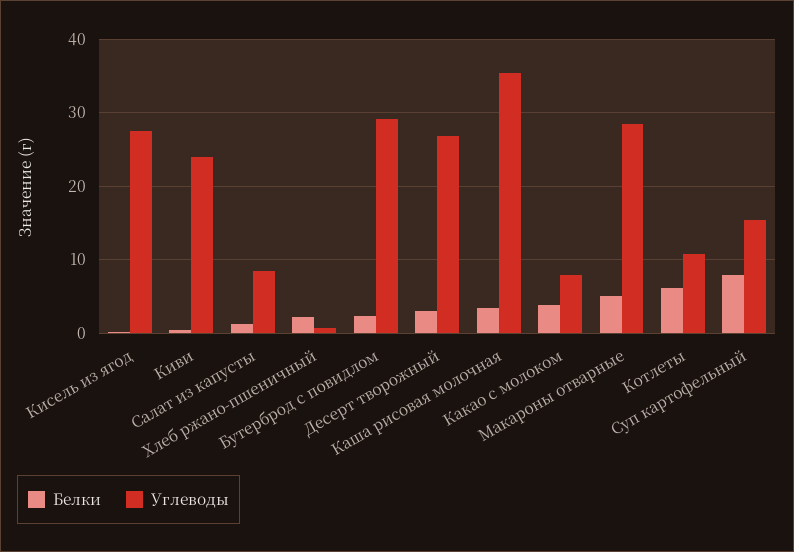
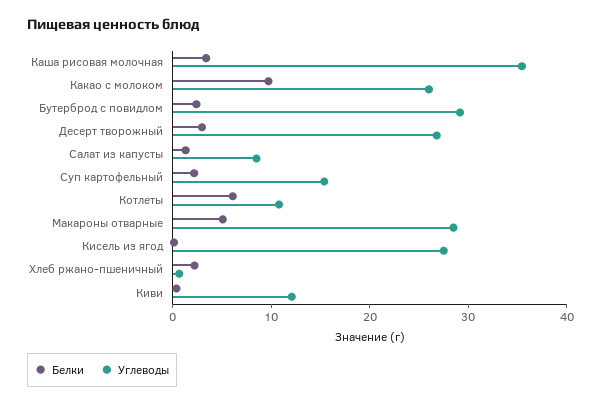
Углеводы, Киви: 24 -> 12
Белки, Какао с молоком: 4 -> 10
Углеводы, Какао с молоком: 8 -> 26
Белки, Суп картофельный: 8 -> 2

